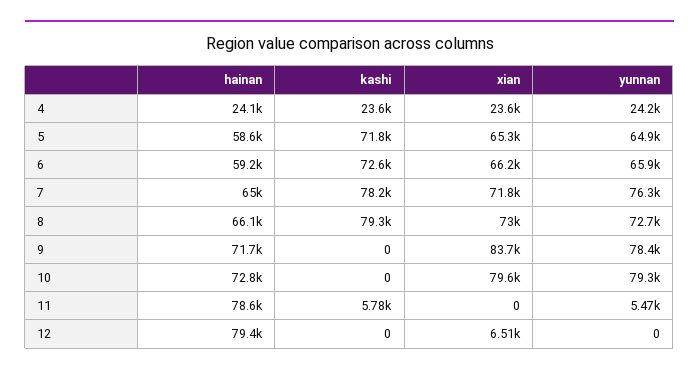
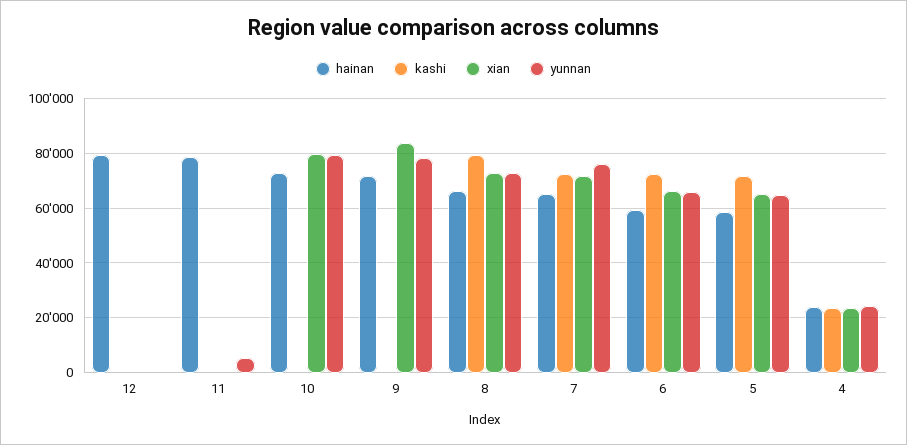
kashi, 7: 78200 -> 72500
kashi, 11: 5780 -> 0
xian, 12: 6510 -> 0

